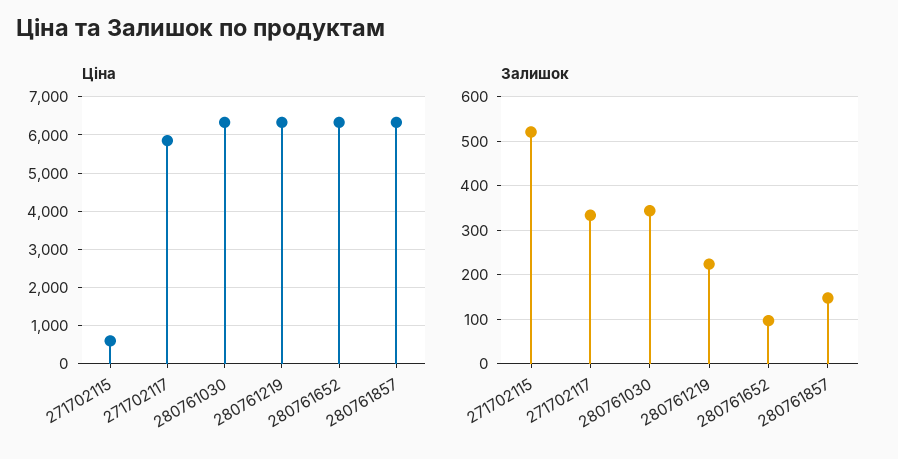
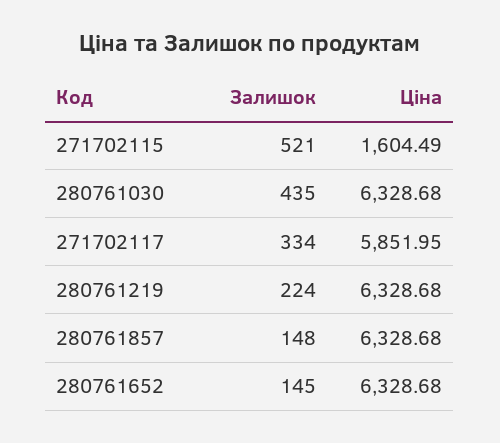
Ціна, 271702115: 600 -> 1604.49
Залишок, 280761030: 340 -> 435
Залишок, 280761652: 100 -> 145

